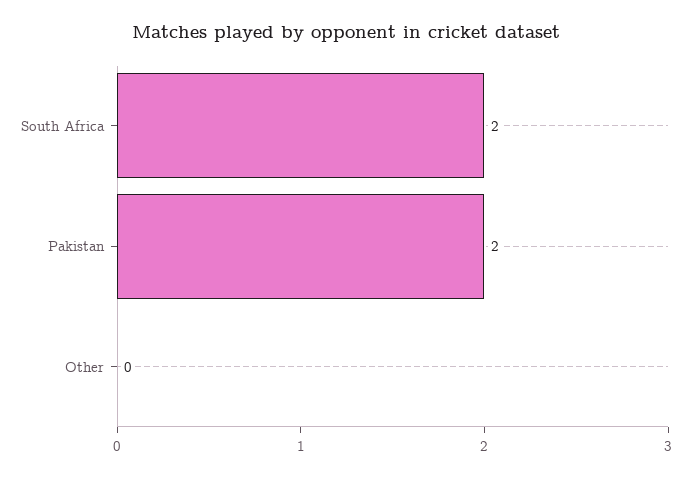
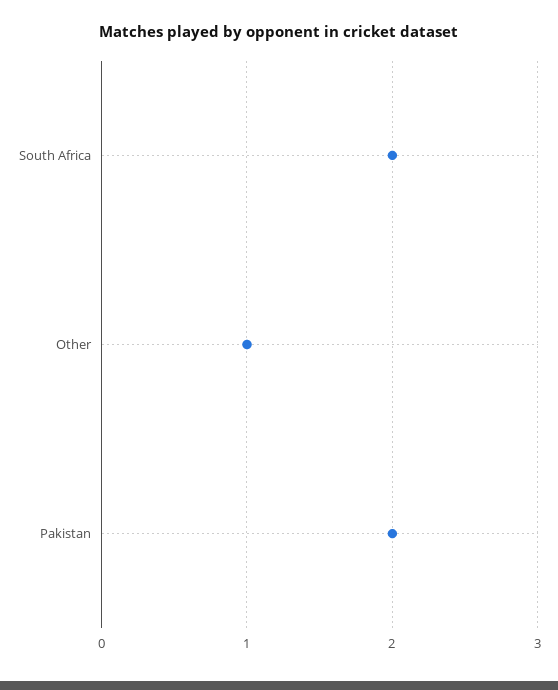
Other: 0 -> 1

